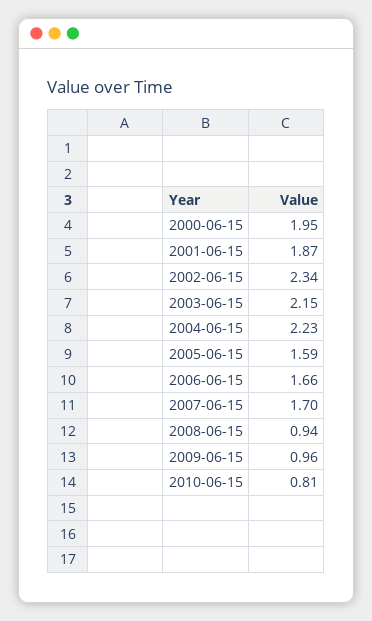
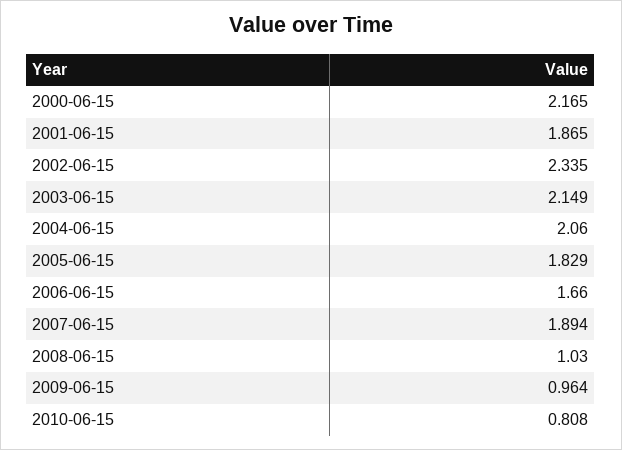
2000-06-15: 1.95 -> 2.165
2004-06-15: 2.23 -> 2.06
2005-06-15: 1.59 -> 1.829
2007-06-15: 1.7 -> 1.894
2008-06-15: 0.94 -> 1.03

